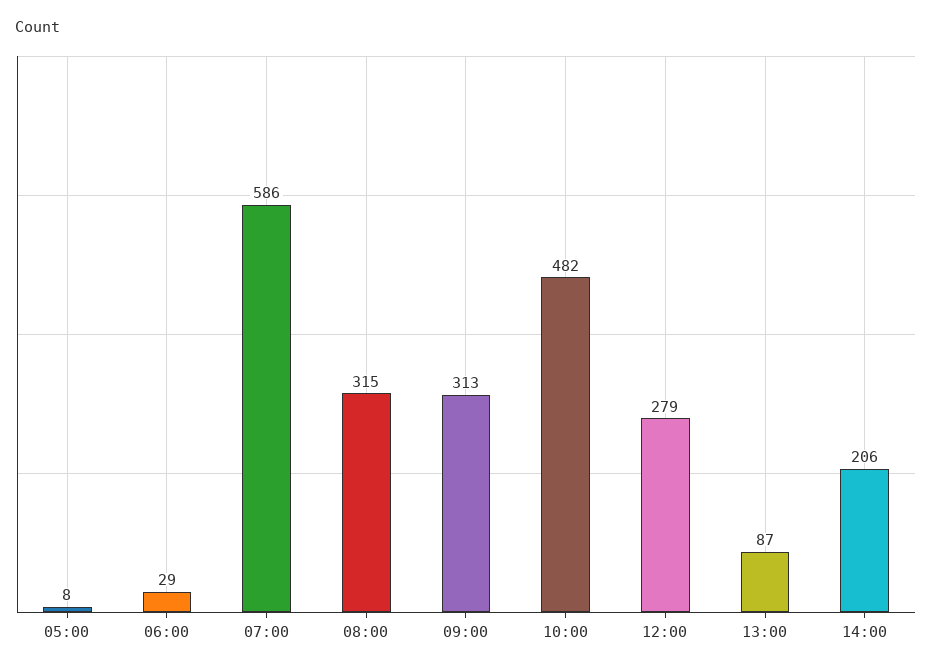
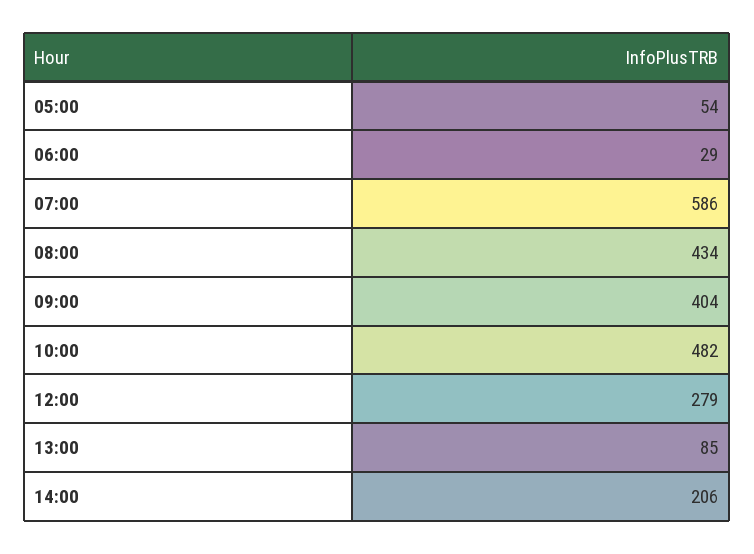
05:00: 8 -> 54
08:00: 315 -> 434
09:00: 313 -> 404
13:00: 87 -> 85

